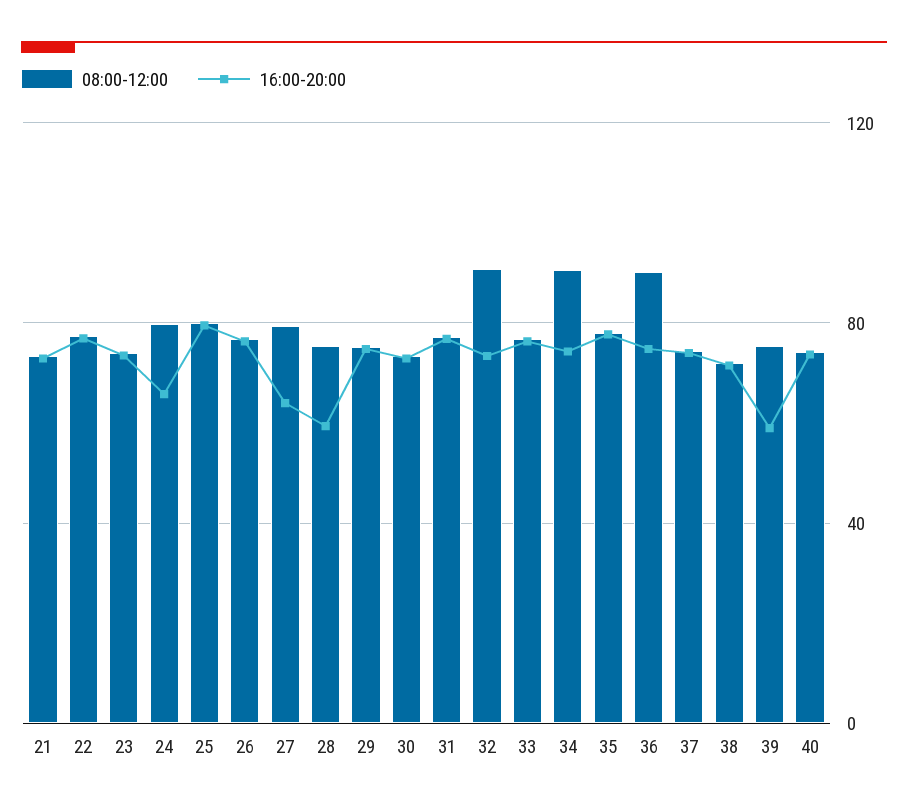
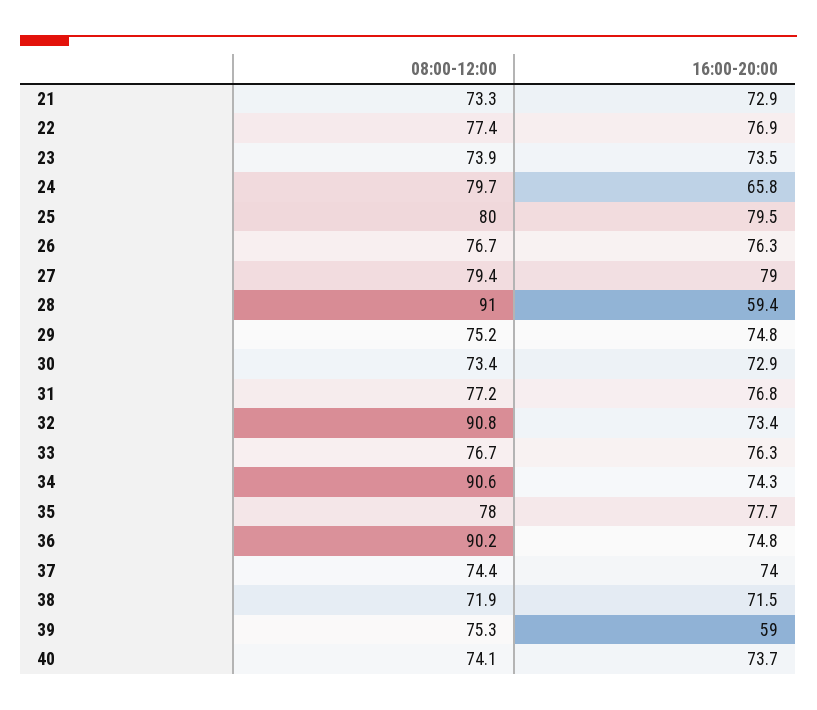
16:00-20:00, 27: 65 -> 79
08:00-12:00, 28: 75 -> 91

